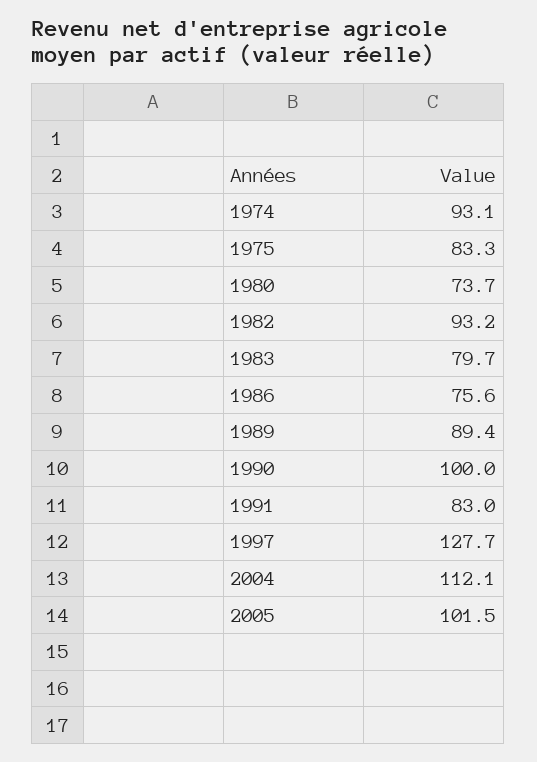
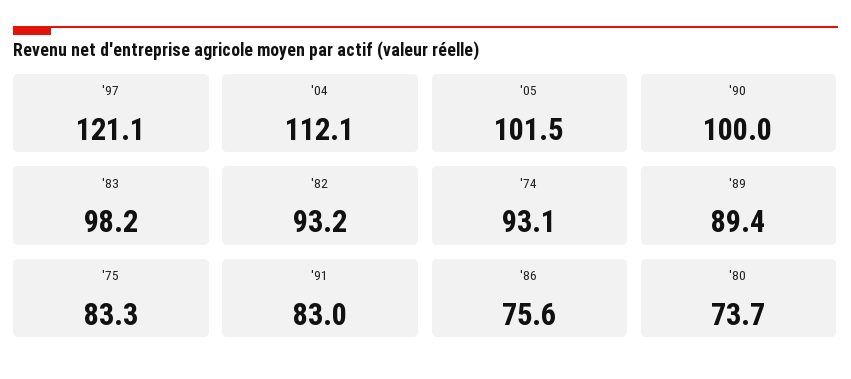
1983: 79.7 -> 98.2
1997: 127.7 -> 121.1

